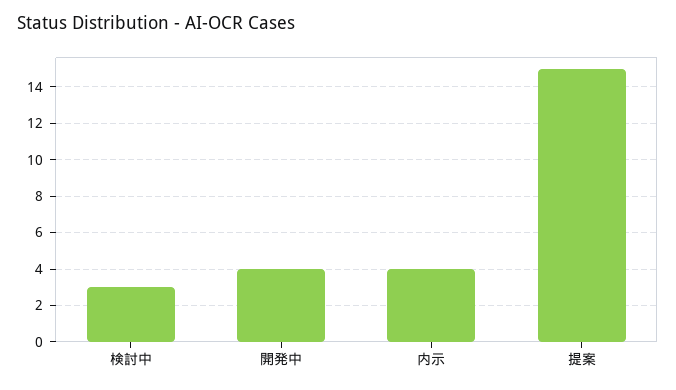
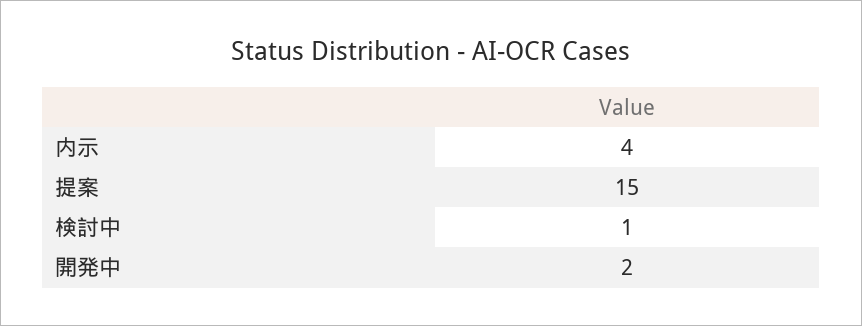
検討中: 3 -> 1
開発中: 4 -> 2

